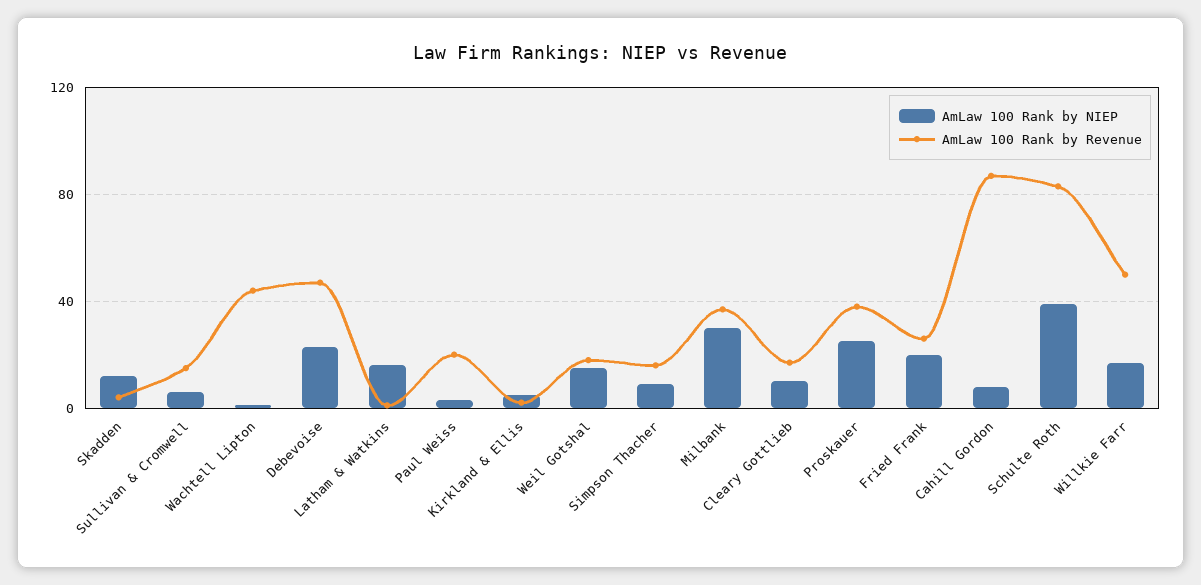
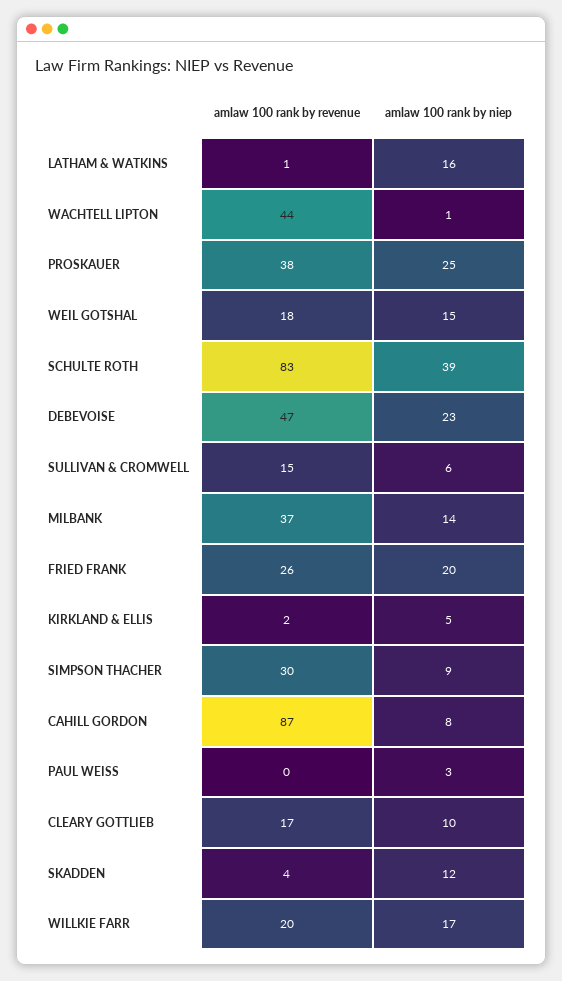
AmLaw 100 Rank by Revenue, Paul Weiss: 20 -> 0
AmLaw 100 Rank by Revenue, Simpson Thacher: 15 -> 30
AmLaw 100 Rank by NIEP, Milbank: 30 -> 14
AmLaw 100 Rank by Revenue, Willkie Farr: 50 -> 20

